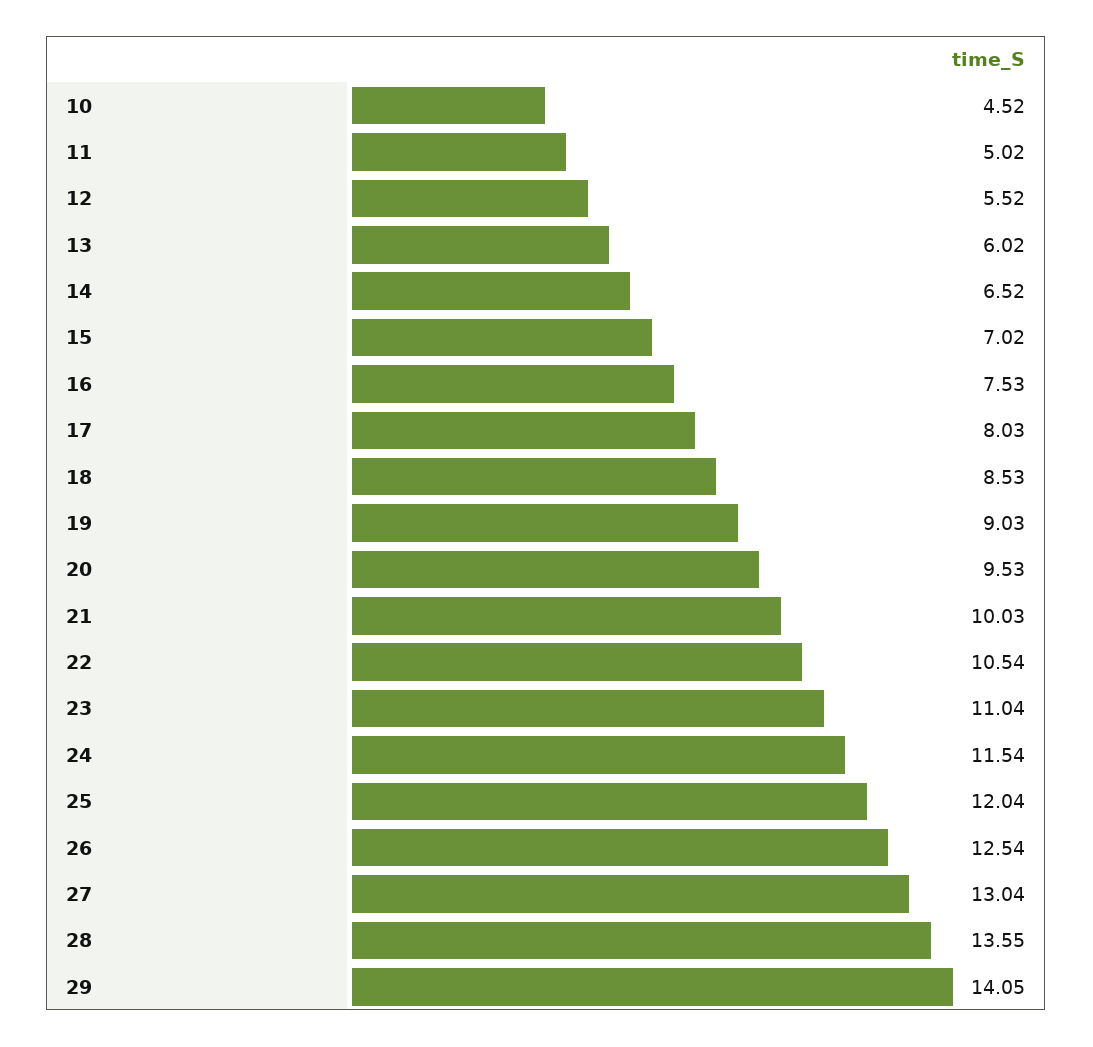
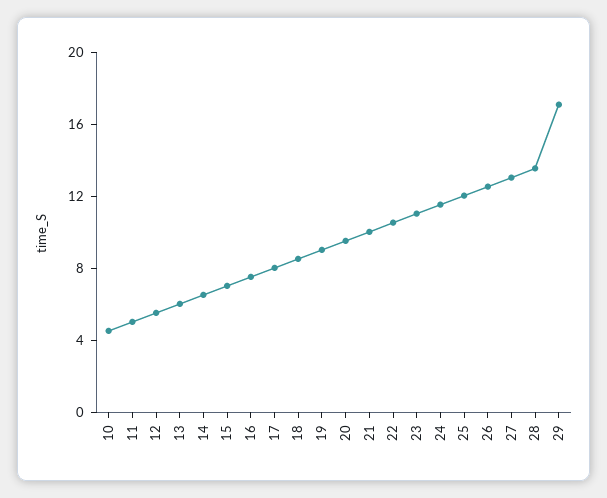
29: 14.05 -> 17

